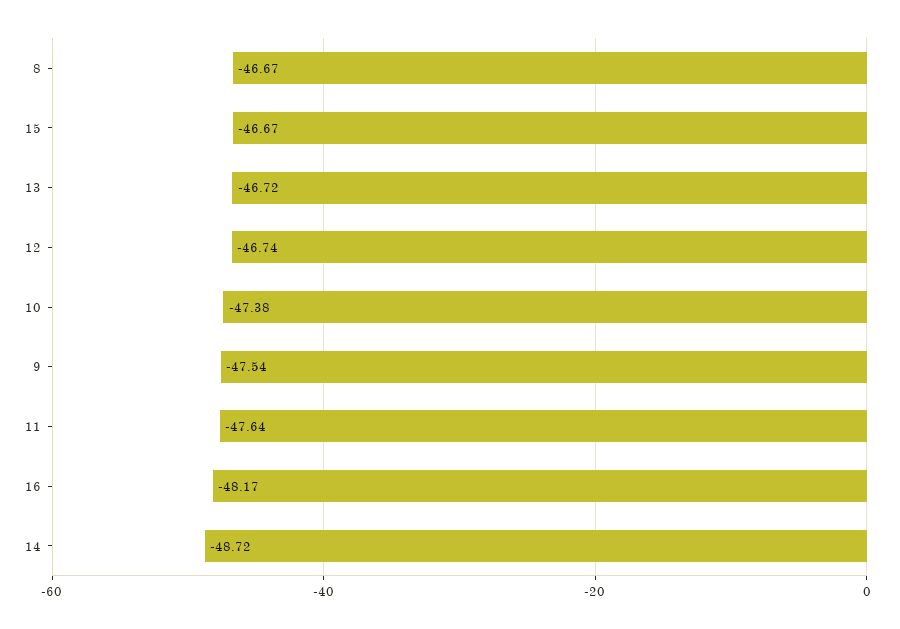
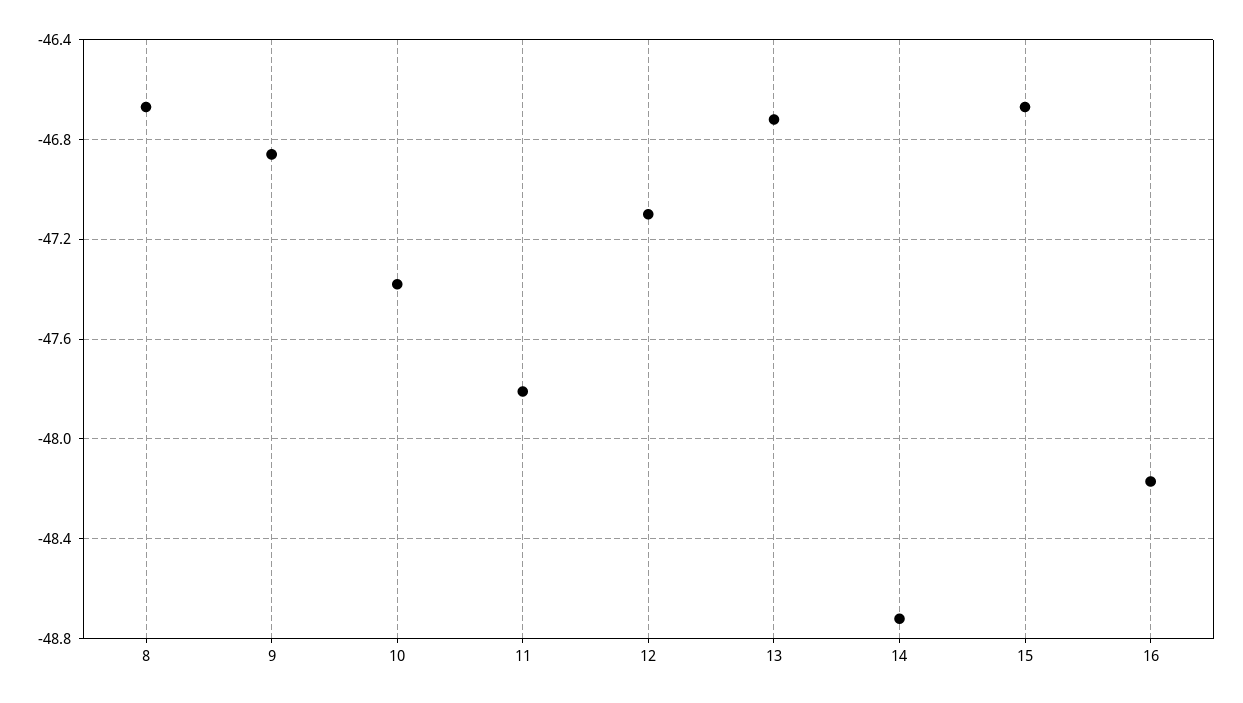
12: -46.74 -> -47.1
9: -47.54 -> -46.85
11: -47.64 -> -47.8

